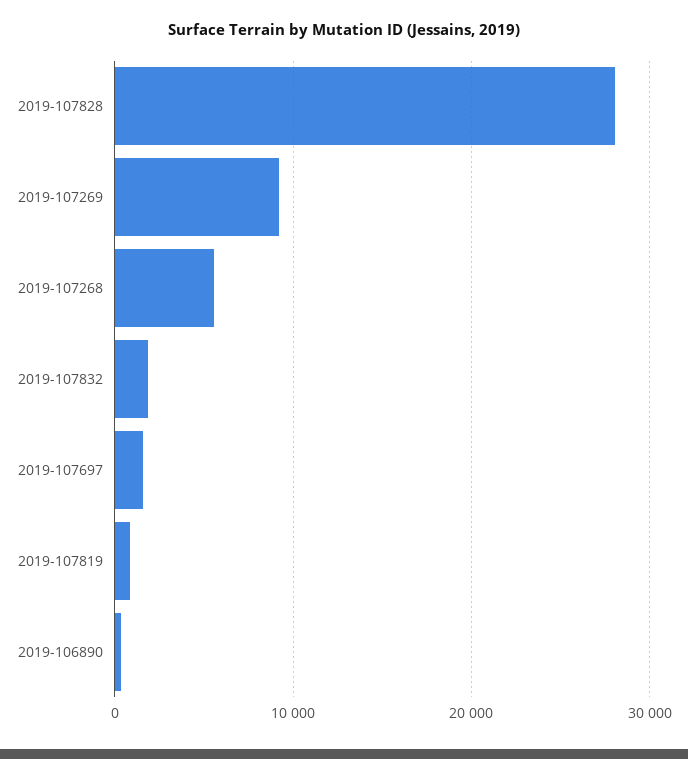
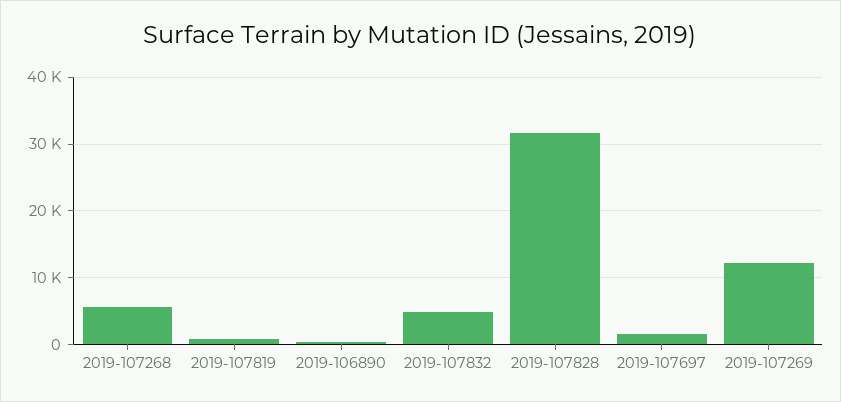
2019-107828: 28000 -> 32000
2019-107269: 9000 -> 12000
2019-107832: 2000 -> 5000

